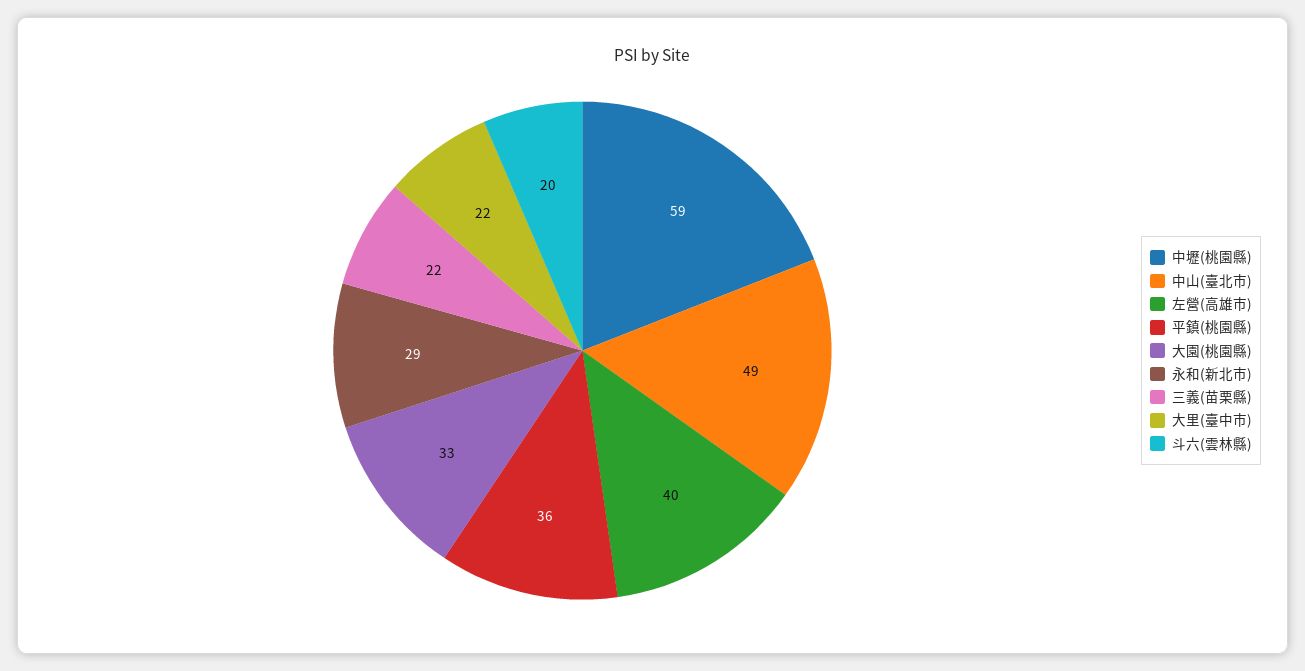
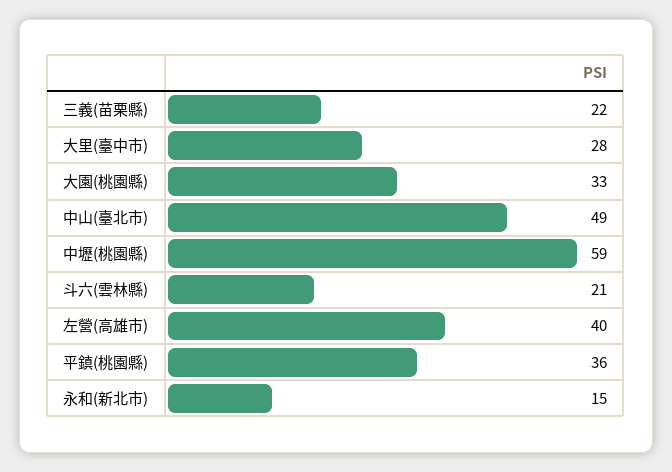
永和(新北市): 29 -> 15
大里(臺中市): 22 -> 28
斗六(雲林縣): 20 -> 21

